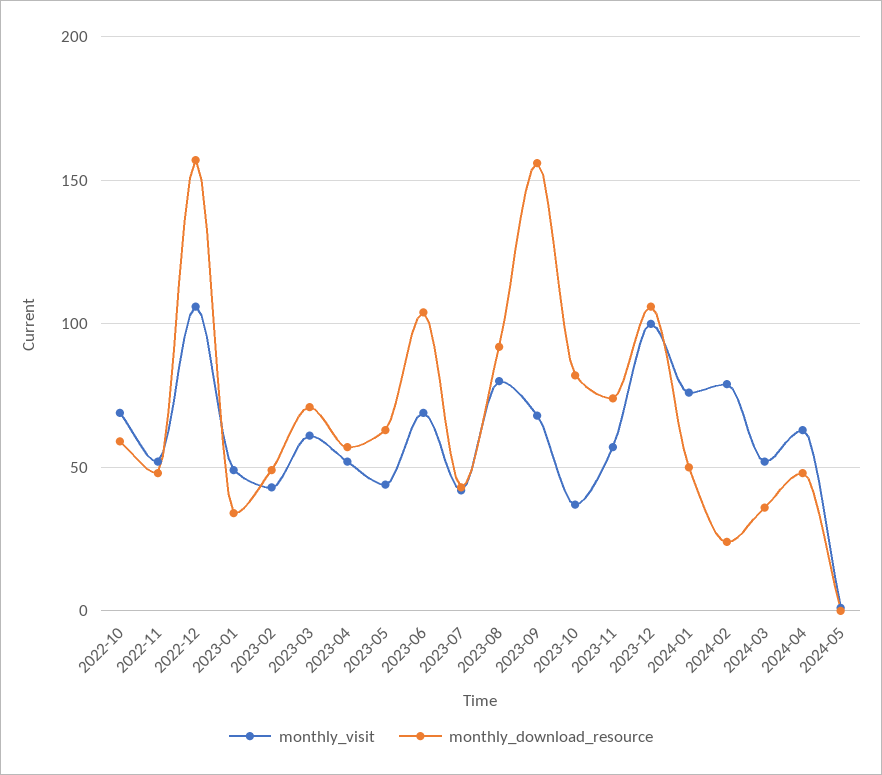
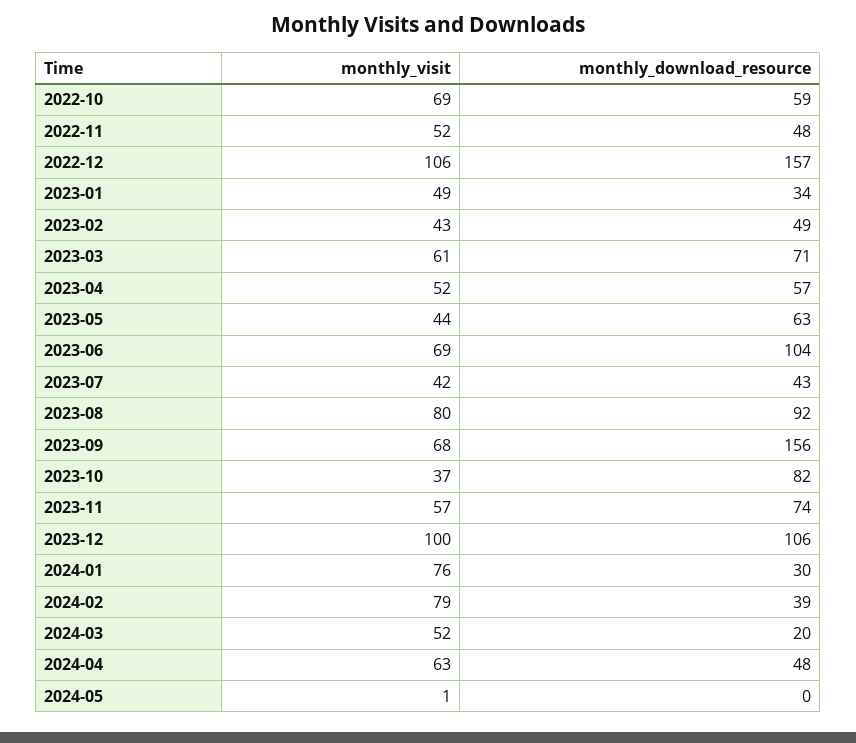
monthly_download_resource, 2024-01: 50 -> 30
monthly_download_resource, 2024-02: 25 -> 39
monthly_download_resource, 2024-03: 35 -> 20

